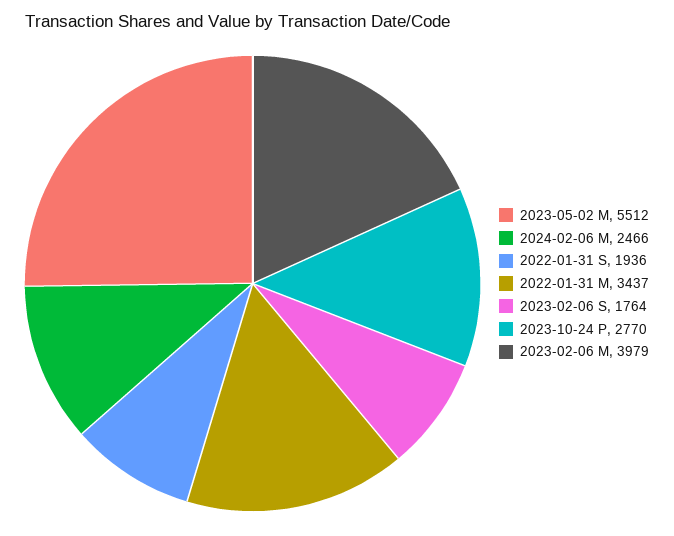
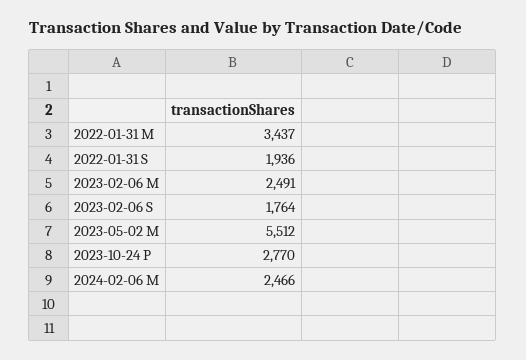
2023-02-06 M: 3979 -> 2491

